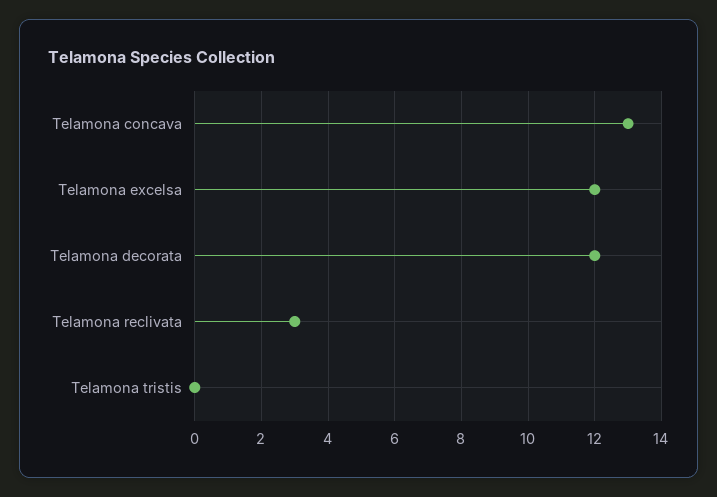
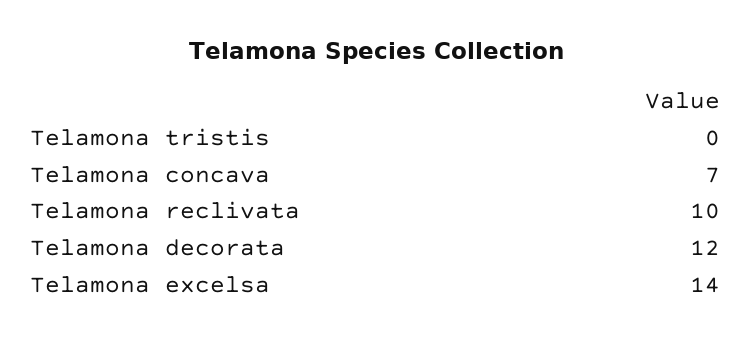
Telamona concava: 13 -> 7
Telamona excelsa: 12 -> 14
Telamona reclivata: 3 -> 10

